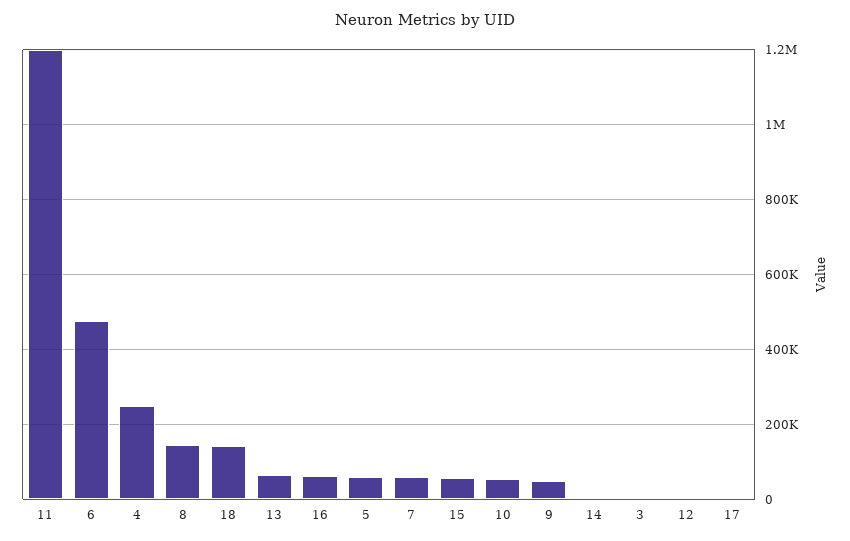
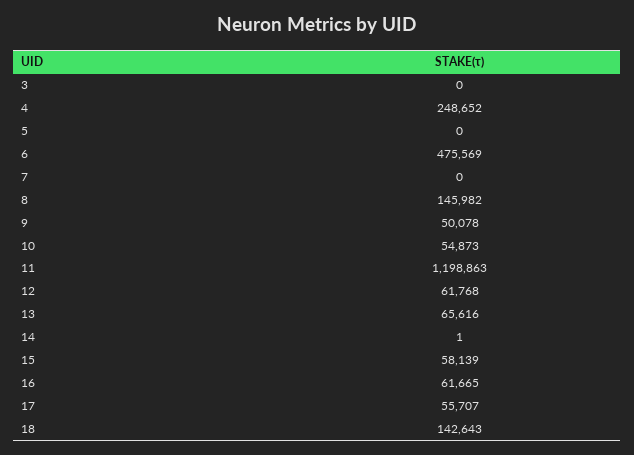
5: 60000 -> 0
7: 60000 -> 0
12: 0 -> 61768
17: 0 -> 55707

